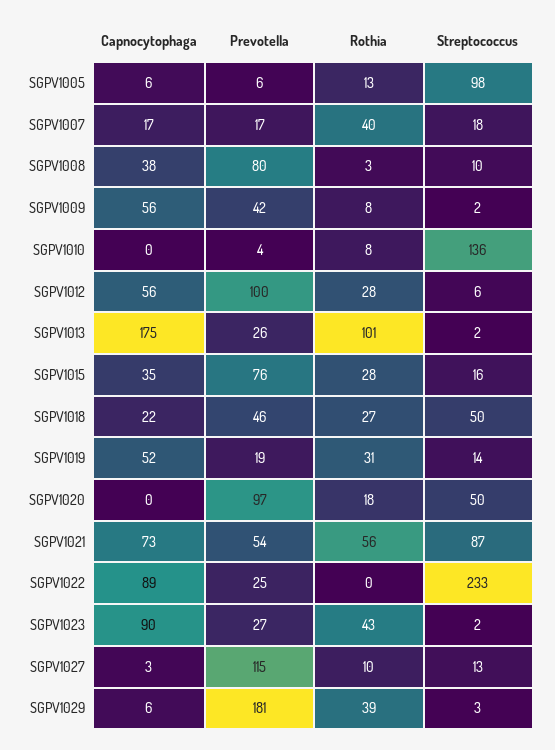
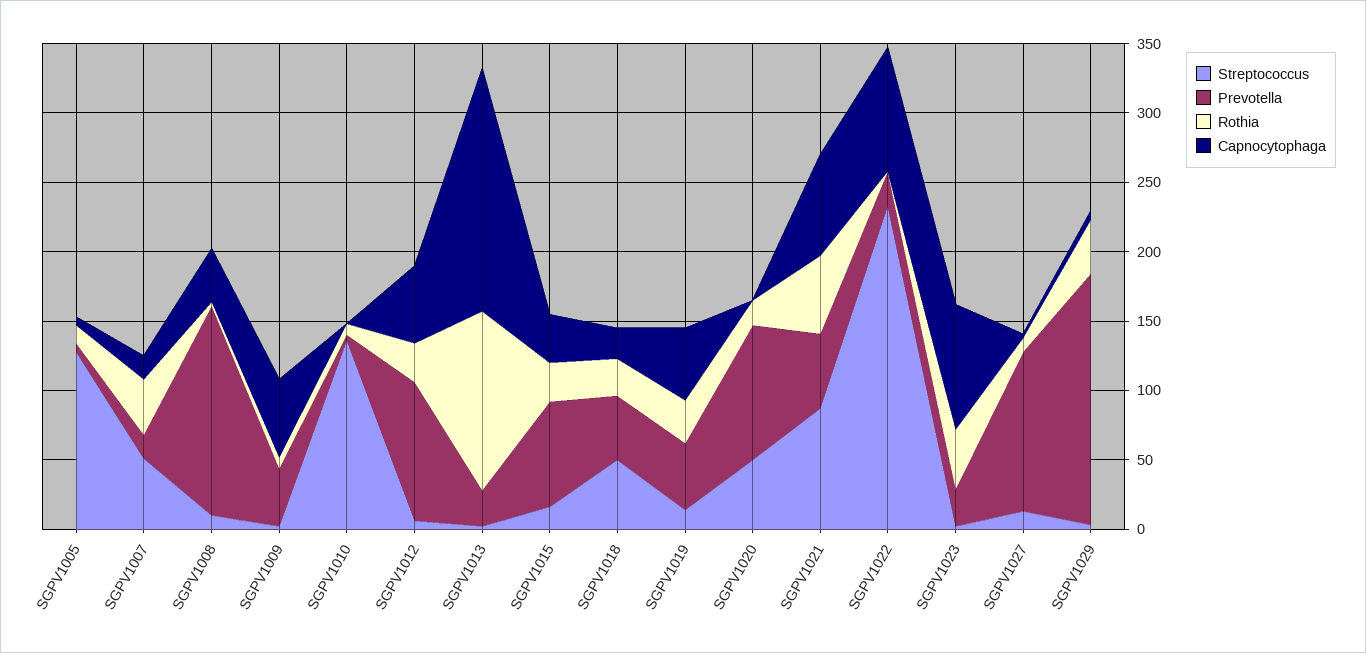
Streptococcus, SGPV1005: 98 -> 130
Streptococcus, SGPV1007: 18 -> 50
Prevotella, SGPV1008: 80 -> 150
Rothia, SGPV1013: 101 -> 130
Prevotella, SGPV1019: 19 -> 50

